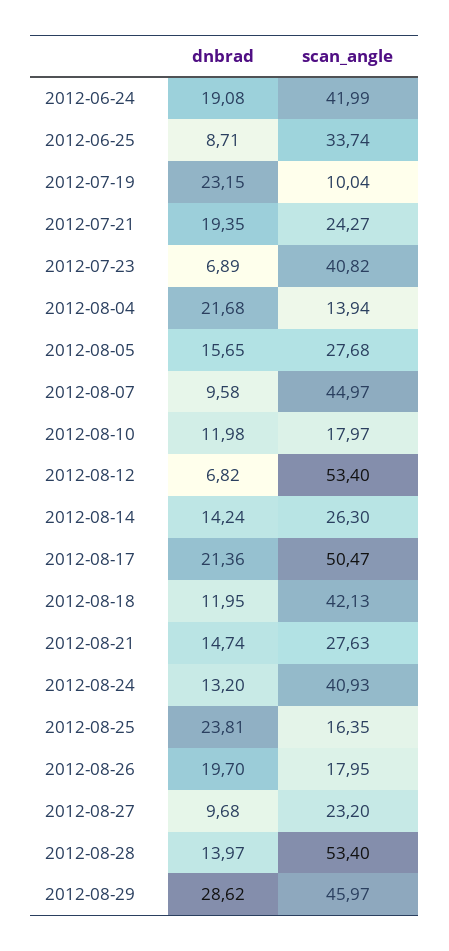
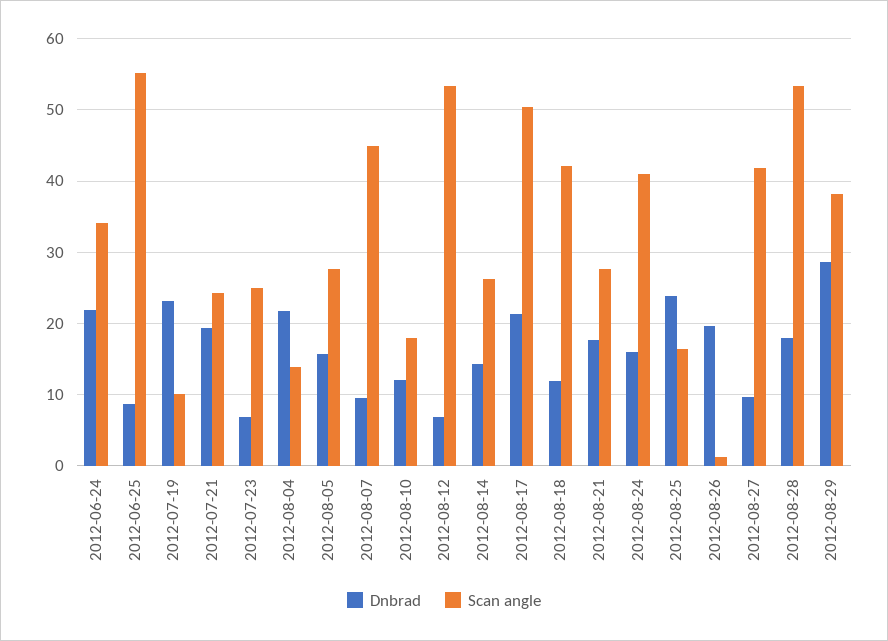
dnbrad, 2012-06-24: 19.08 -> 22
scan_angle, 2012-06-24: 41.99 -> 34
scan_angle, 2012-06-25: 33.74 -> 55
scan_angle, 2012-07-23: 40.82 -> 25
dnbrad, 2012-08-21: 14.74 -> 18
dnbrad, 2012-08-24: 13.2 -> 16
scan_angle, 2012-08-26: 17.95 -> 1
scan_angle, 2012-08-27: 23.2 -> 42
dnbrad, 2012-08-28: 13.97 -> 18
scan_angle, 2012-08-29: 45.97 -> 38

